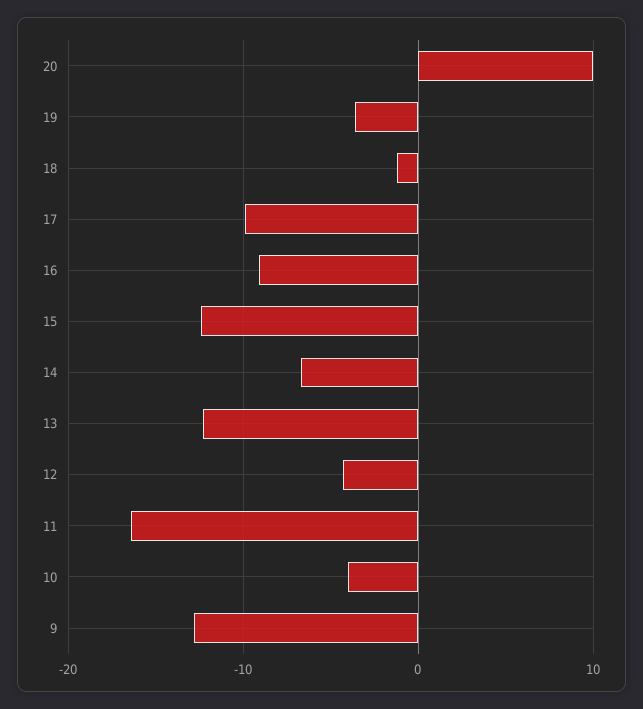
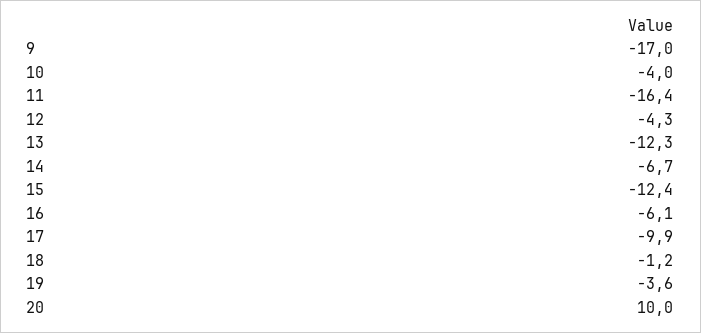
16: -9 -> -6.1
9: -13 -> -17

